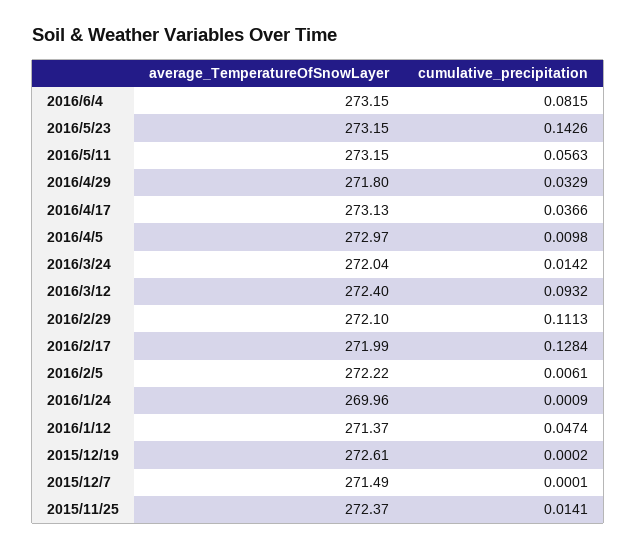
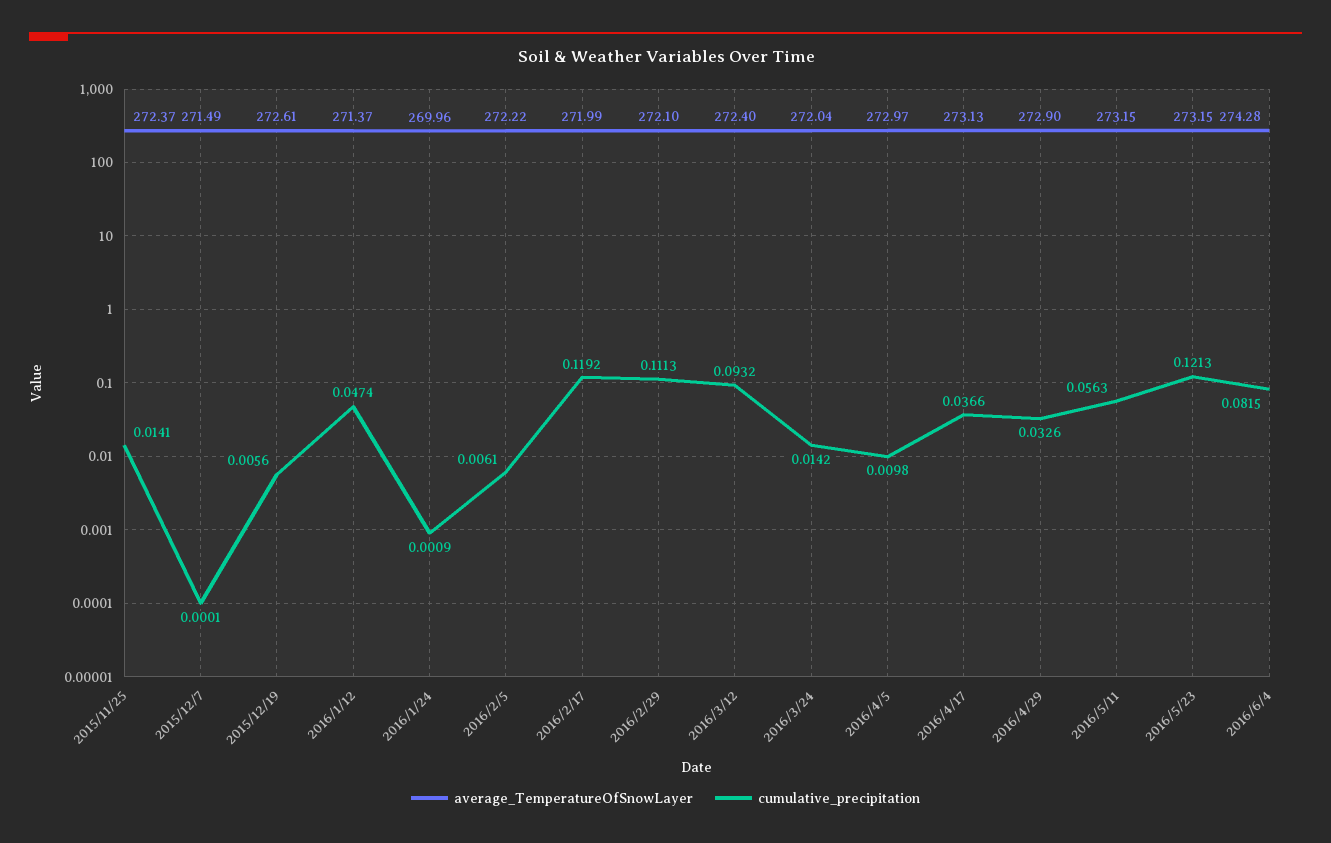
average_TemperatureOfSnowLayer, 2016/6/4: 273.15 -> 274.28
cumulative_precipitation, 2016/5/23: 0.1426 -> 0.1213
average_TemperatureOfSnowLayer, 2016/4/29: 271.8 -> 272.9
cumulative_precipitation, 2016/4/29: 0.0329 -> 0.0326
cumulative_precipitation, 2016/2/17: 0.1284 -> 0.1192
cumulative_precipitation, 2015/12/19: 0.0002 -> 0.0056

